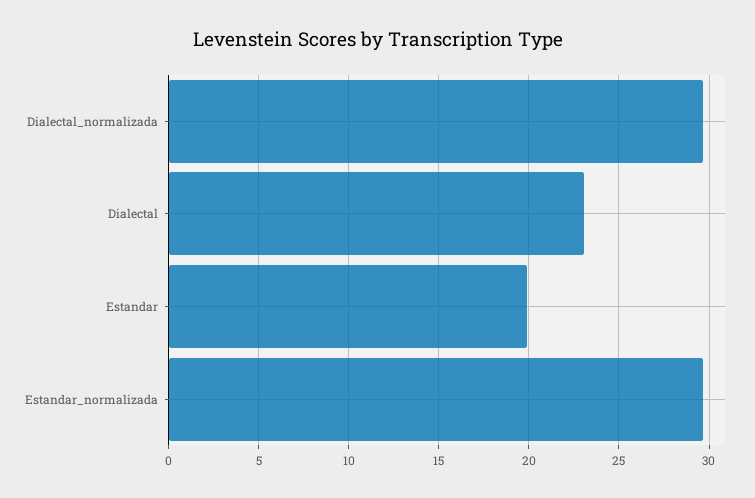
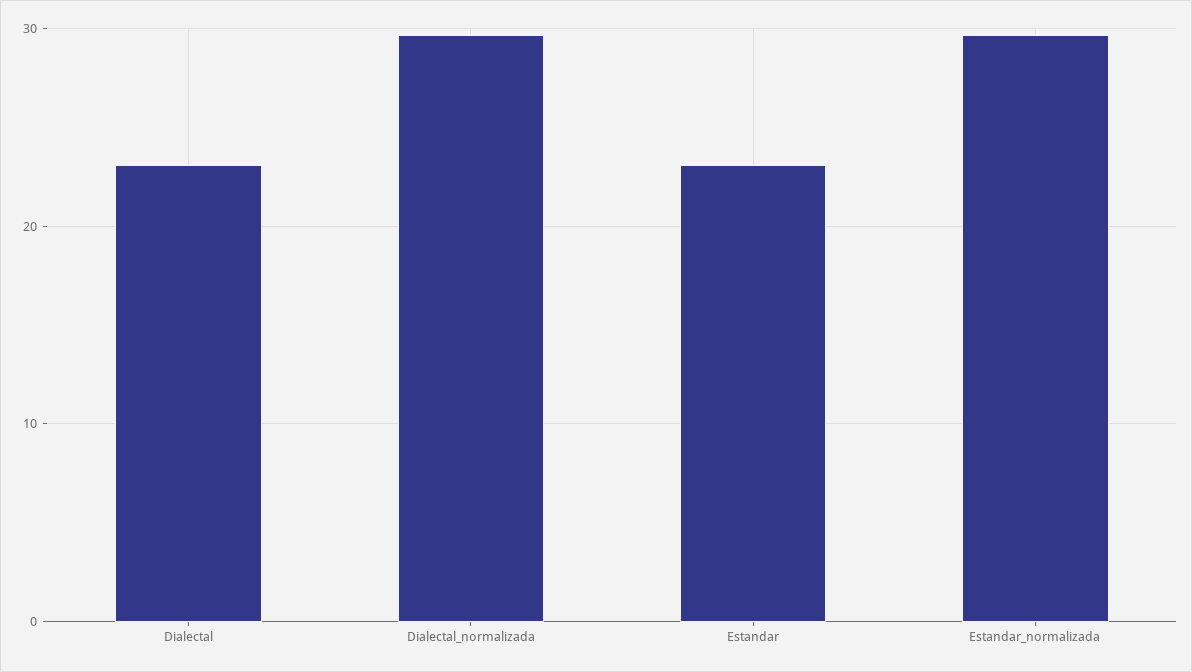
Estandar: 20 -> 23

